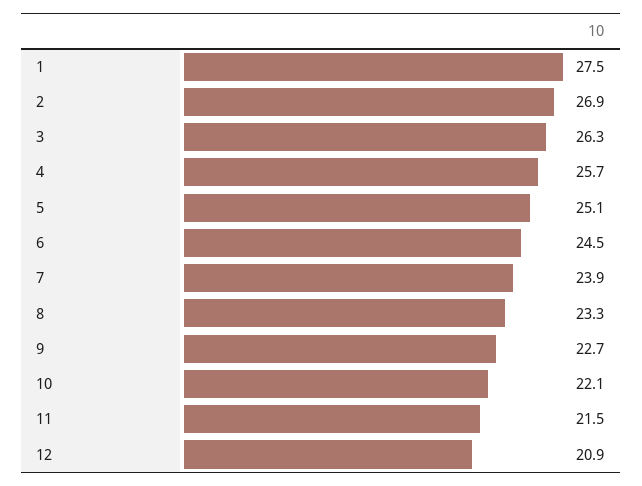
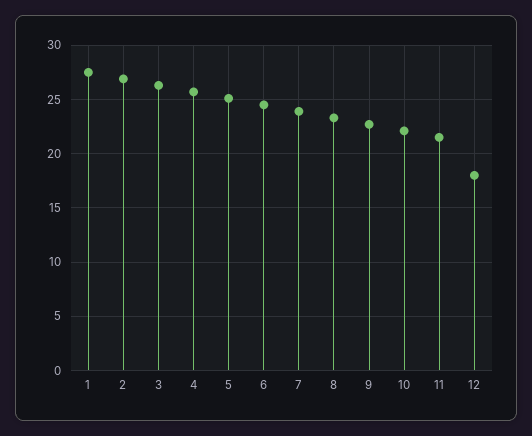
12: 20.9 -> 18

